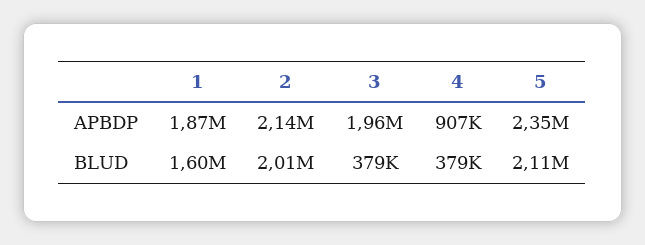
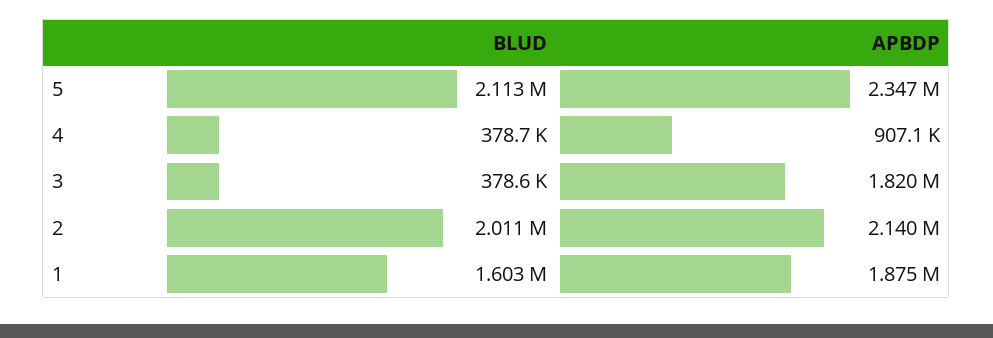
3, APBDP: 1960000 -> 1820000

